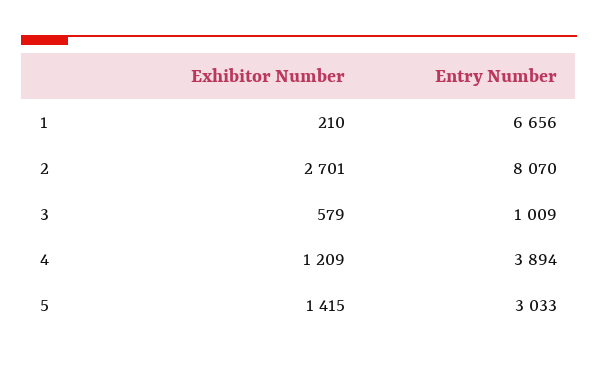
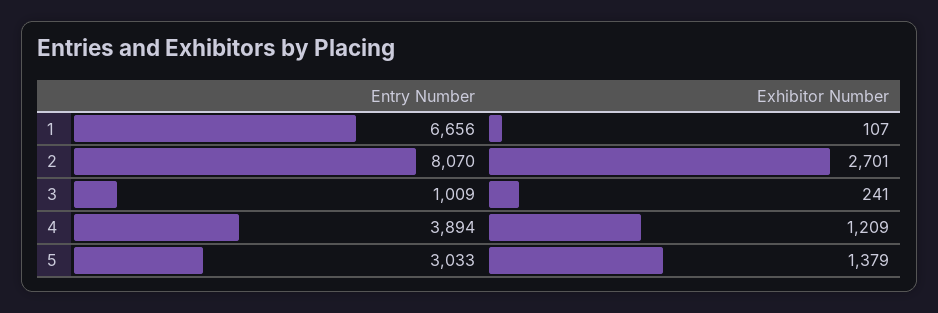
Exhibitor Number, 1: 210 -> 107
Exhibitor Number, 3: 579 -> 241
Exhibitor Number, 5: 1415 -> 1379

